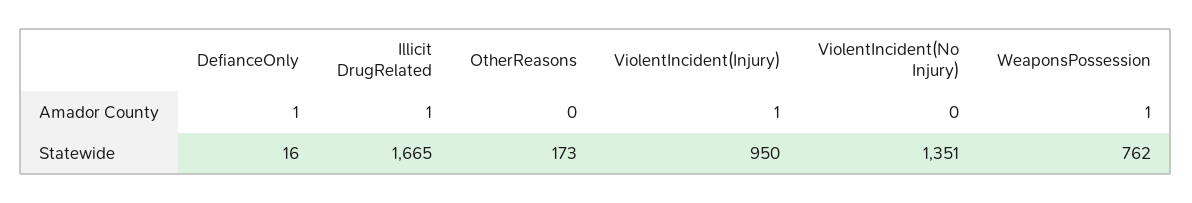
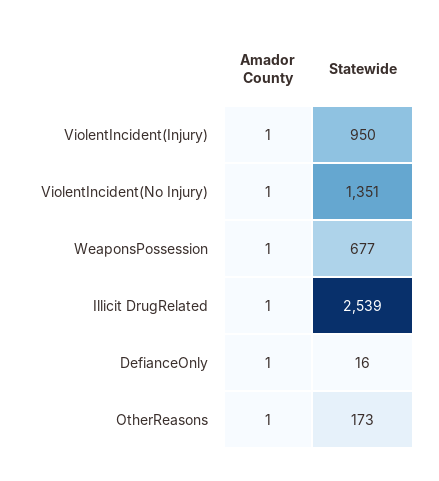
OtherReasons, Amador County: 0 -> 1
ViolentIncident(No Injury), Amador County: 0 -> 1
Illicit DrugRelated, Statewide: 1665 -> 2539
WeaponsPossession, Statewide: 762 -> 677

